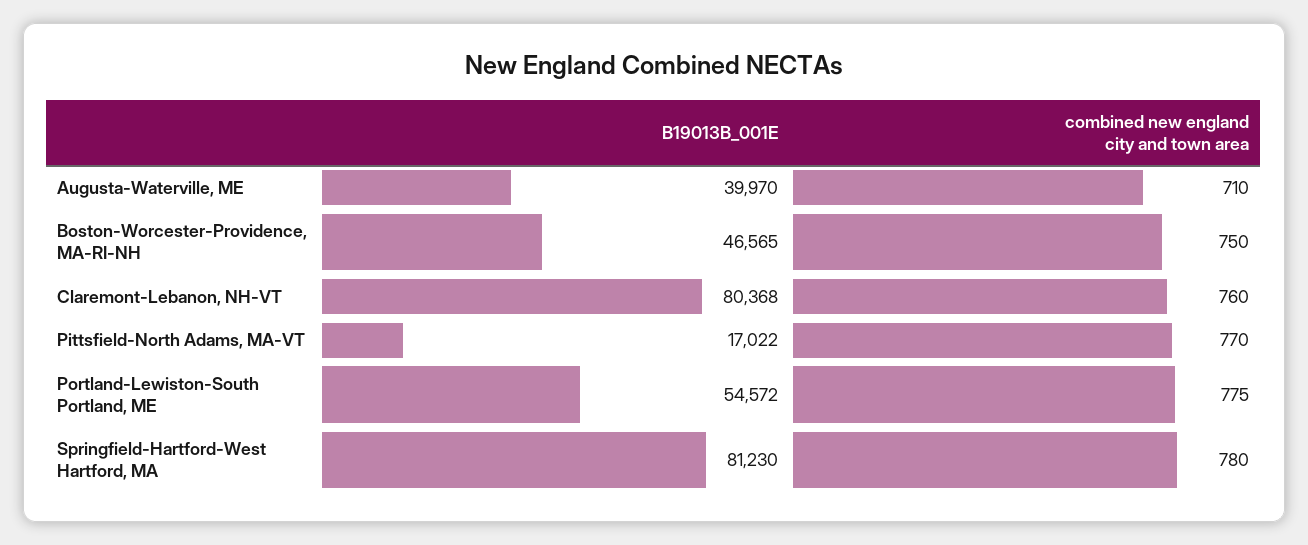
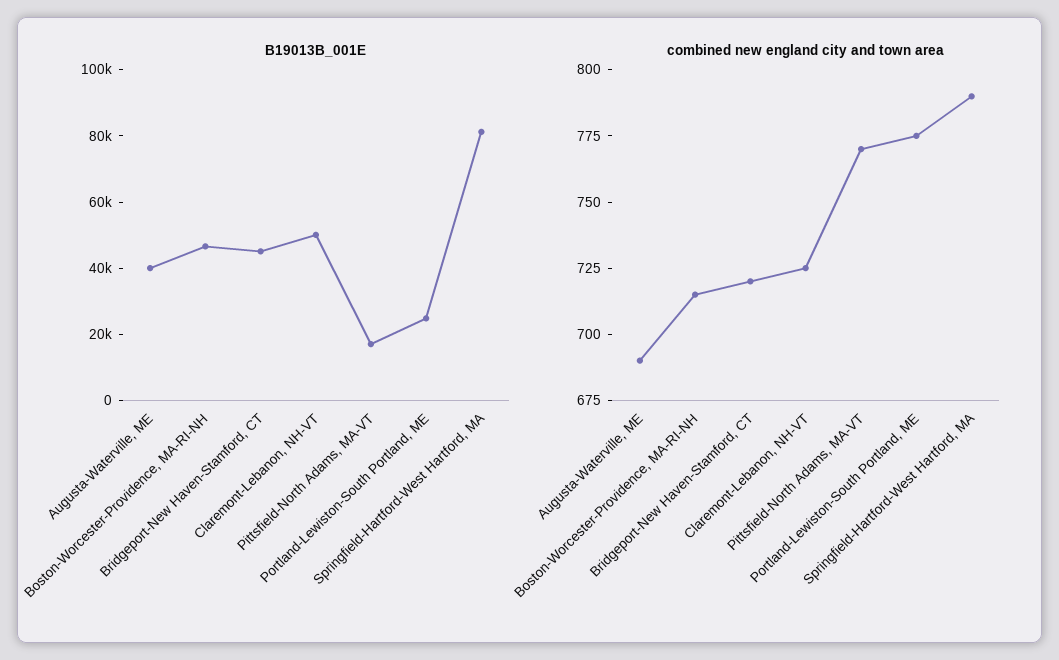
combined new england city and town area, Augusta-Waterville, ME: 710 -> 690
combined new england city and town area, Boston-Worcester-Providence, MA-RI-NH: 750 -> 715
B19013B_001E, Claremont-Lebanon, NH-VT: 80368 -> 50000
combined new england city and town area, Claremont-Lebanon, NH-VT: 760 -> 725
B19013B_001E, Portland-Lewiston-South Portland, ME: 54572 -> 25000
combined new england city and town area, Springfield-Hartford-West Hartford, MA: 780 -> 790
B19013B_001E, Bridgeport-New Haven-Stamford, CT: none -> 45000
combined new england city and town area, Bridgeport-New Haven-Stamford, CT: none -> 720

